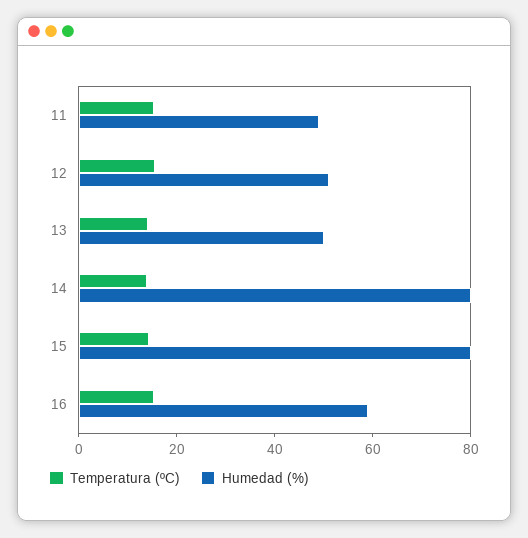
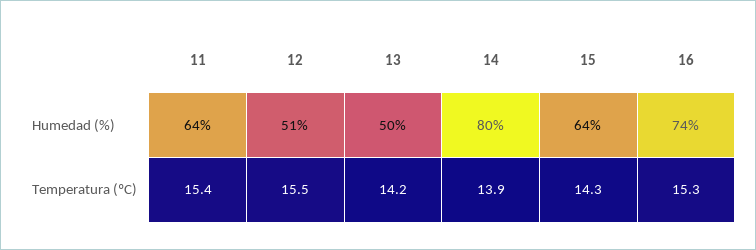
Humedad (%), 11: 50 -> 64
Humedad (%), 15: 80 -> 64
Humedad (%), 16: 60 -> 74

